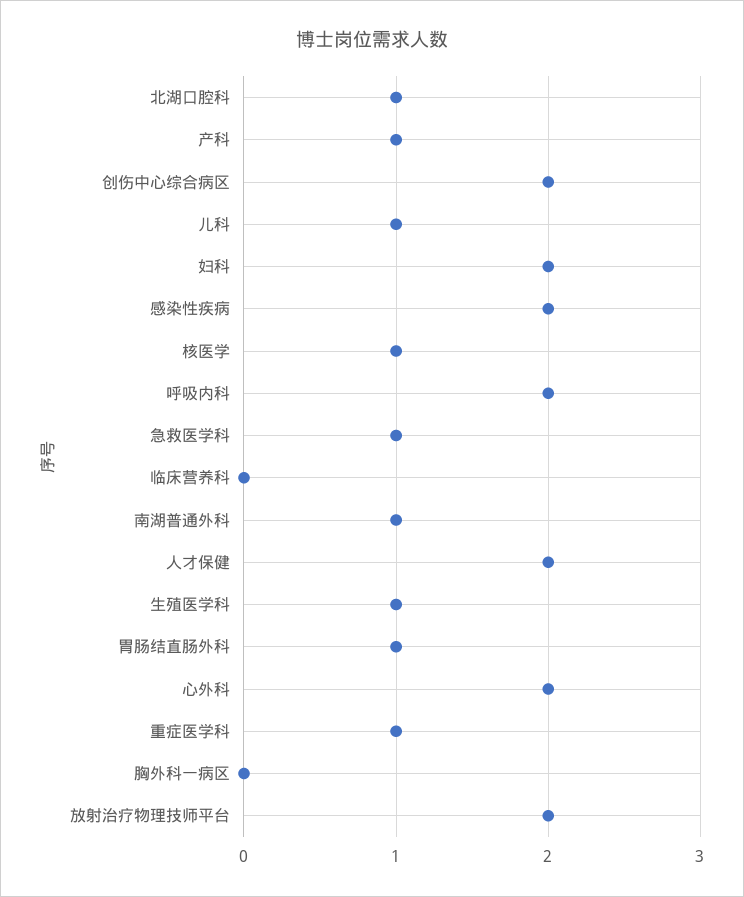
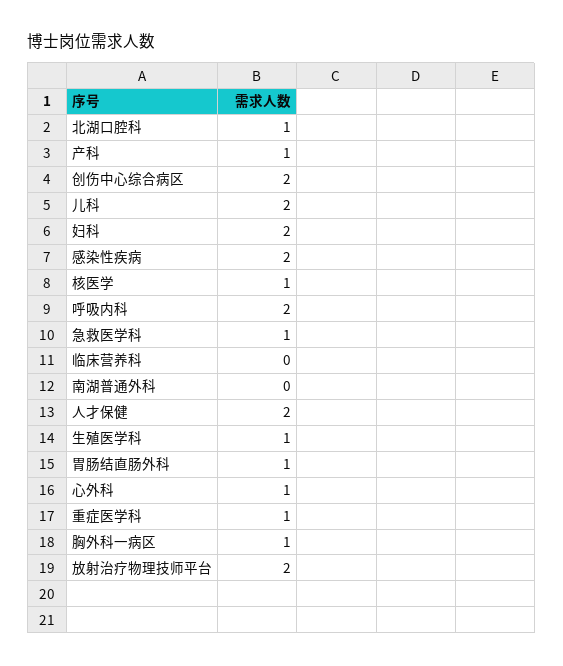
儿科: 1 -> 2
南湖普通外科: 1 -> 0
心外科: 2 -> 1
胸外科一病区: 0 -> 1

